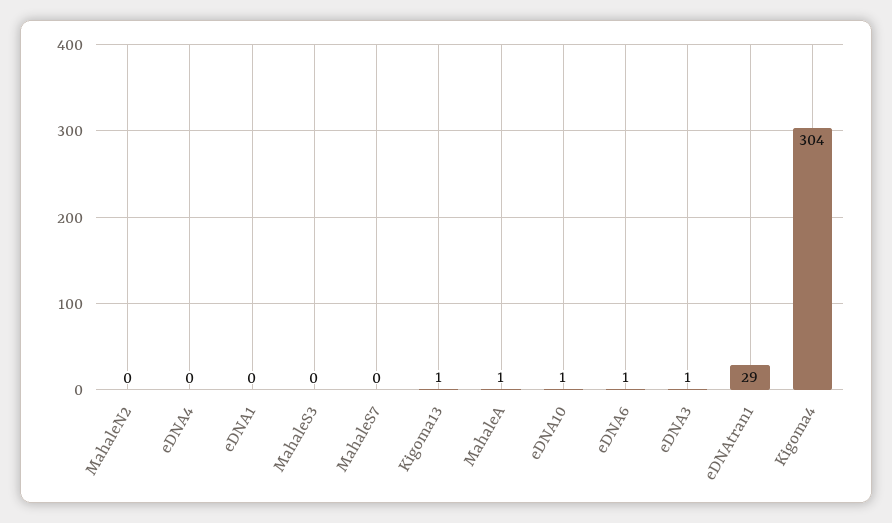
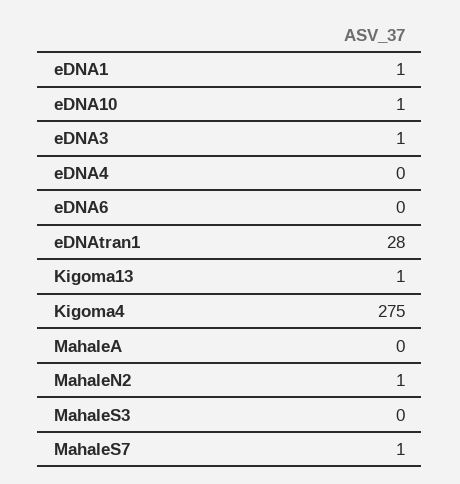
MahaleN2: 0 -> 1
eDNA1: 0 -> 1
MahaleS7: 0 -> 1
MahaleA: 1 -> 0
eDNA6: 1 -> 0
eDNAtran1: 29 -> 28
Kigoma4: 304 -> 275

